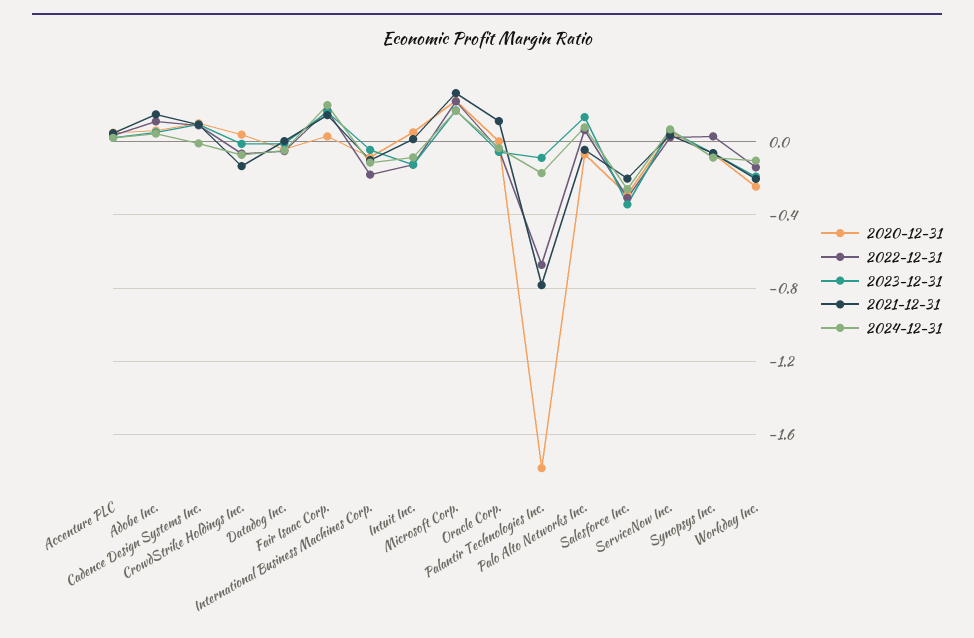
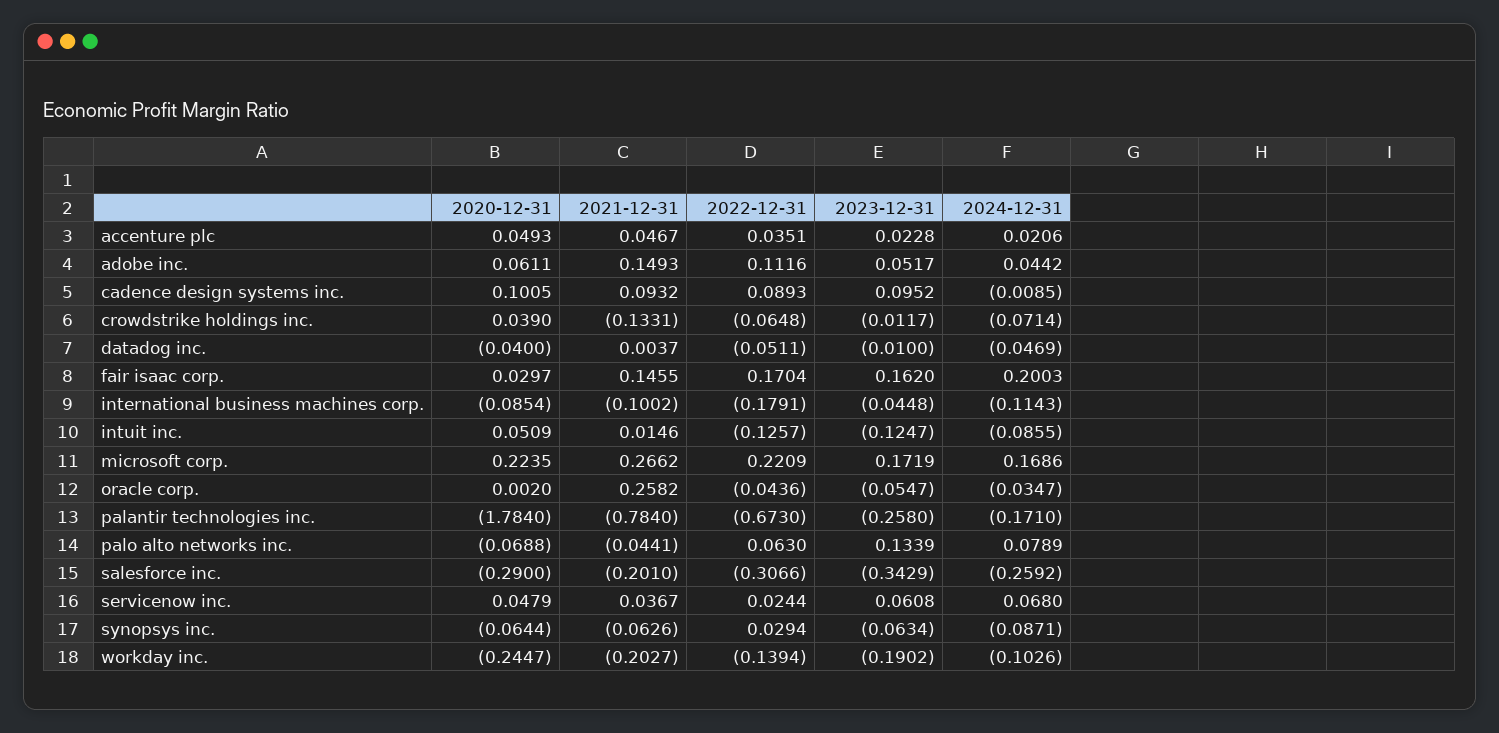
2021-12-31, Oracle Corp.: 0.1 -> 0.2582
2023-12-31, Palantir Technologies Inc.: -0.1 -> -0.258

